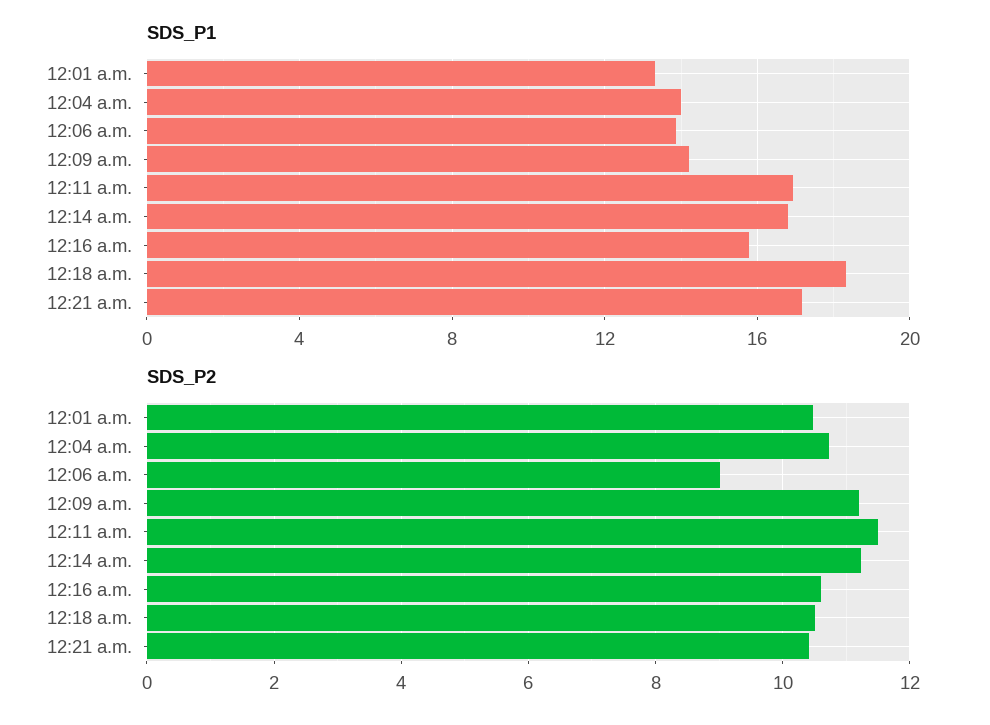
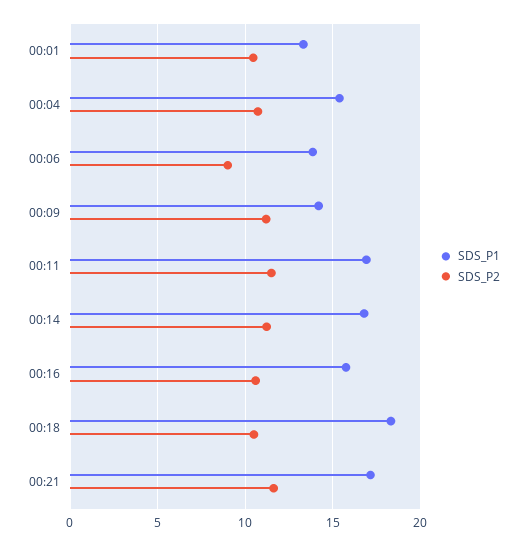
SDS_P1, 12:04 a.m.: 14 -> 15.5
SDS_P2, 12:21 a.m.: 10.4 -> 11.5

